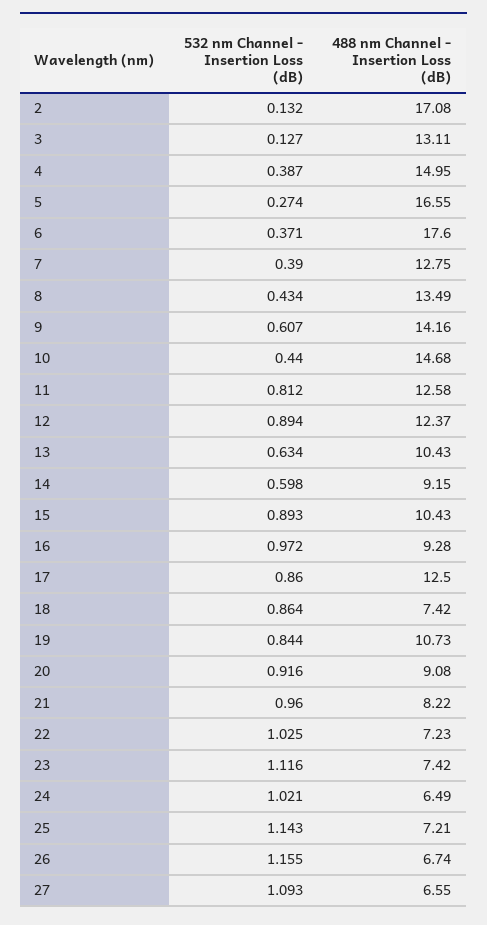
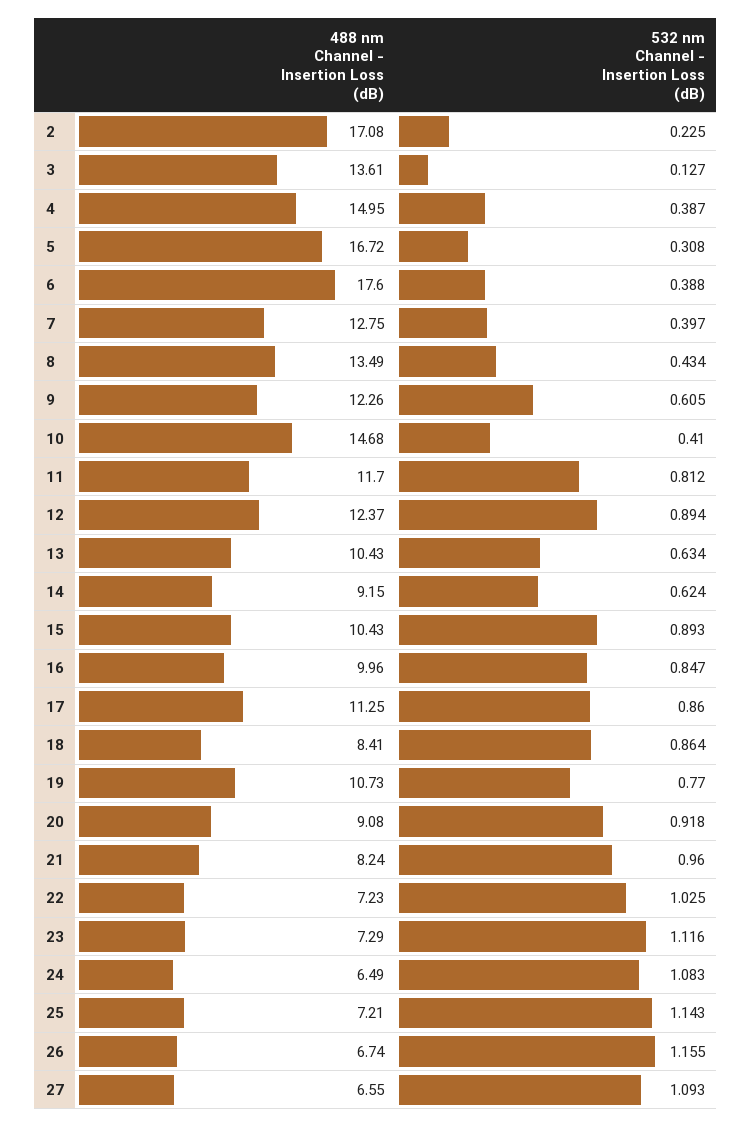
532 nm Channel - Insertion Loss (dB), 2: 0.132 -> 0.225
488 nm Channel - Insertion Loss (dB), 3: 13.11 -> 13.61
532 nm Channel - Insertion Loss (dB), 5: 0.274 -> 0.308
488 nm Channel - Insertion Loss (dB), 5: 16.55 -> 16.72
532 nm Channel - Insertion Loss (dB), 6: 0.371 -> 0.388
532 nm Channel - Insertion Loss (dB), 7: 0.39 -> 0.397
532 nm Channel - Insertion Loss (dB), 9: 0.607 -> 0.605
488 nm Channel - Insertion Loss (dB), 9: 14.16 -> 12.26
532 nm Channel - Insertion Loss (dB), 10: 0.44 -> 0.41
488 nm Channel - Insertion Loss (dB), 11: 12.58 -> 11.7
532 nm Channel - Insertion Loss (dB), 14: 0.598 -> 0.624
532 nm Channel - Insertion Loss (dB), 16: 0.972 -> 0.847
488 nm Channel - Insertion Loss (dB), 16: 9.28 -> 9.96
488 nm Channel - Insertion Loss (dB), 17: 12.5 -> 11.25
488 nm Channel - Insertion Loss (dB), 18: 7.42 -> 8.41
532 nm Channel - Insertion Loss (dB), 19: 0.844 -> 0.77
532 nm Channel - Insertion Loss (dB), 20: 0.916 -> 0.918
488 nm Channel - Insertion Loss (dB), 21: 8.22 -> 8.24
488 nm Channel - Insertion Loss (dB), 23: 7.42 -> 7.29
532 nm Channel - Insertion Loss (dB), 24: 1.021 -> 1.083

